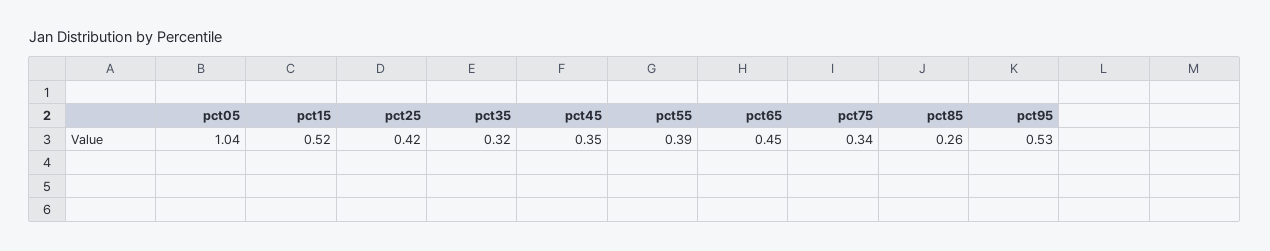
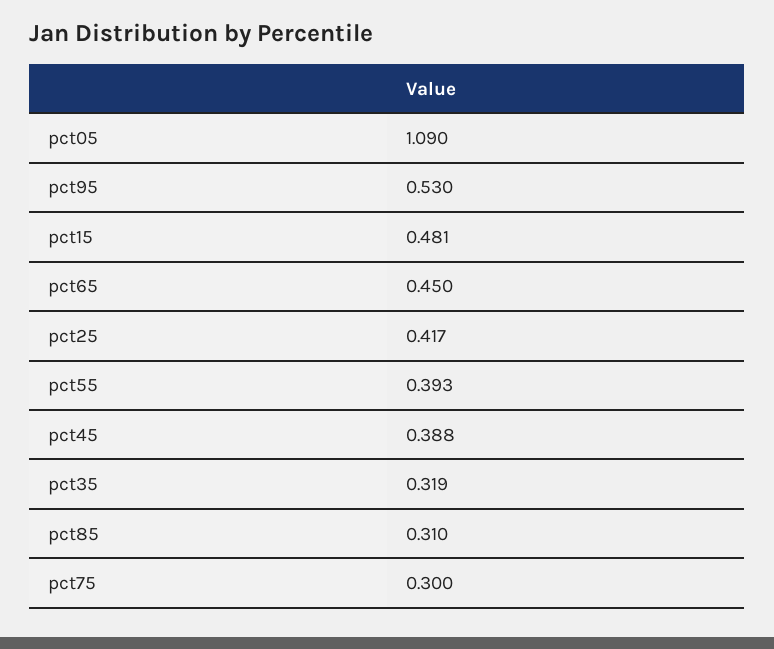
pct05: 1.04 -> 1.09
pct15: 0.52 -> 0.481
pct45: 0.35 -> 0.388
pct75: 0.34 -> 0.3
pct85: 0.26 -> 0.31

